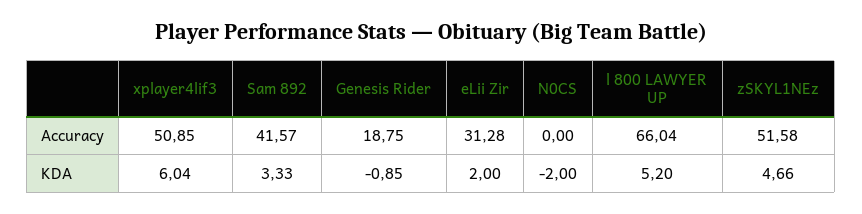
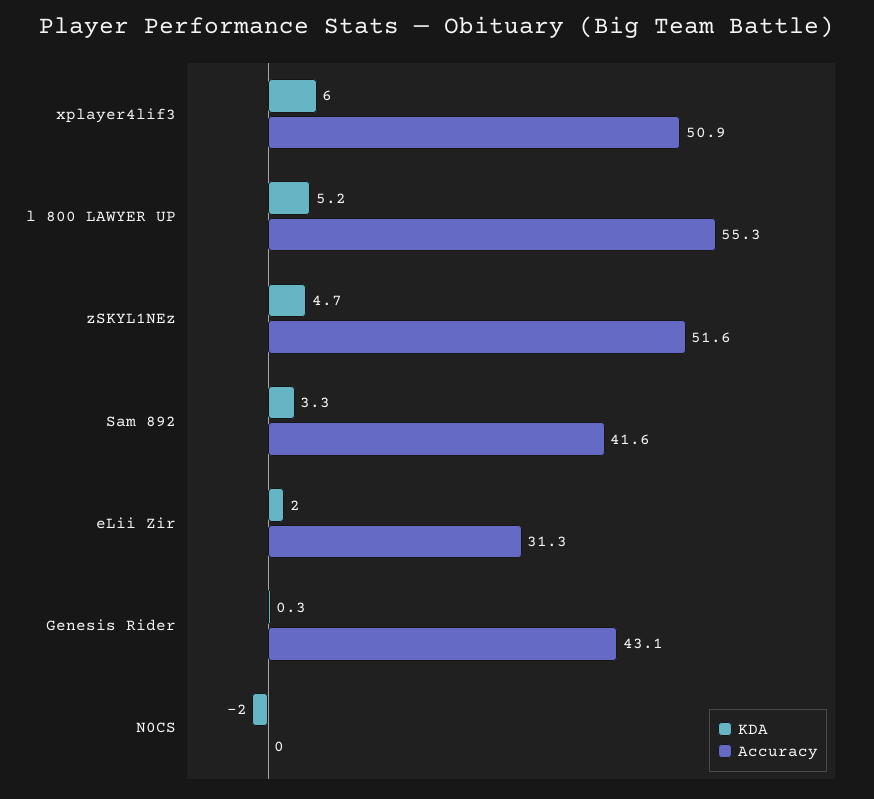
Accuracy, Genesis Rider: 18.75 -> 43.1
Accuracy, l 800 LAWYER UP: 66.04 -> 55.3
KDA, Genesis Rider: -0.85 -> 0.3

